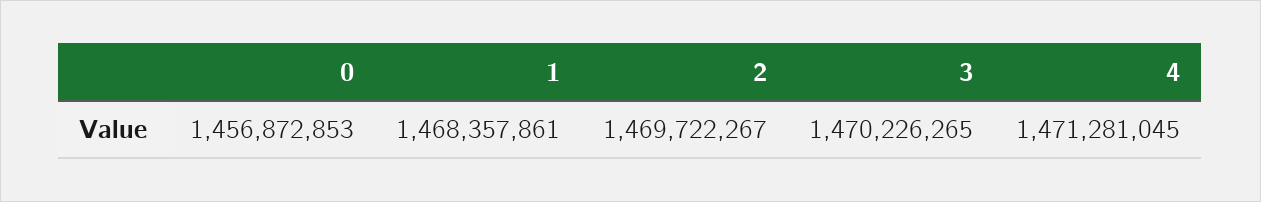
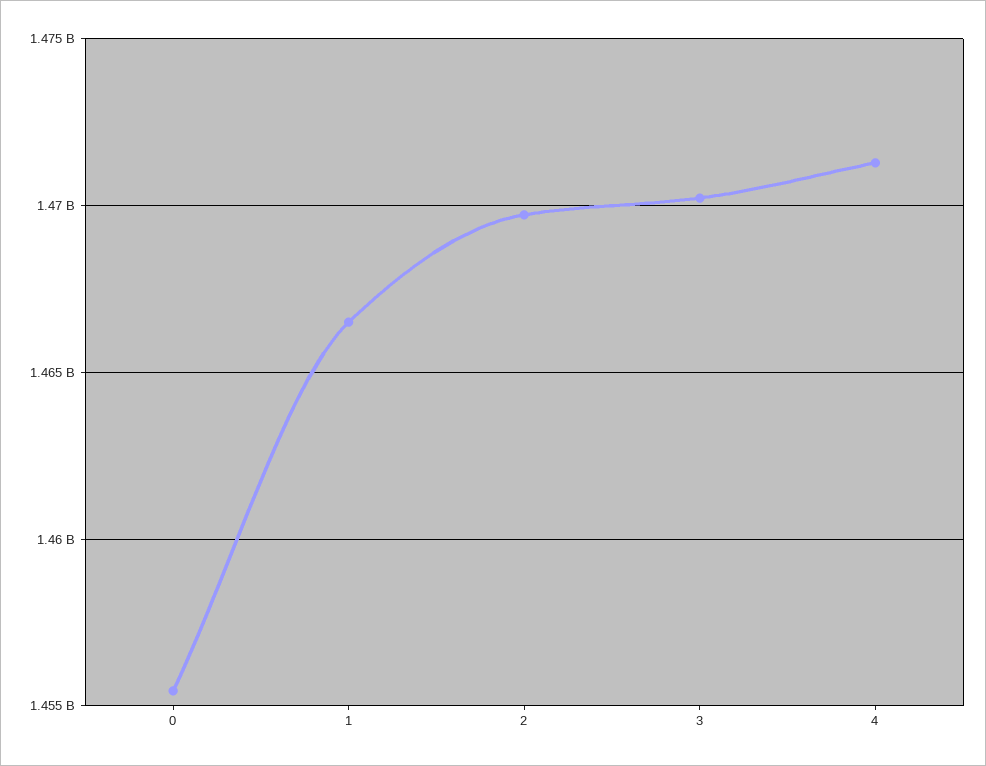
0: 1456872853 -> 1455500000
1: 1468357861 -> 1466500000

